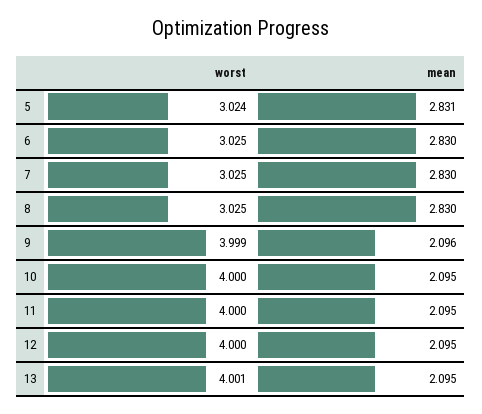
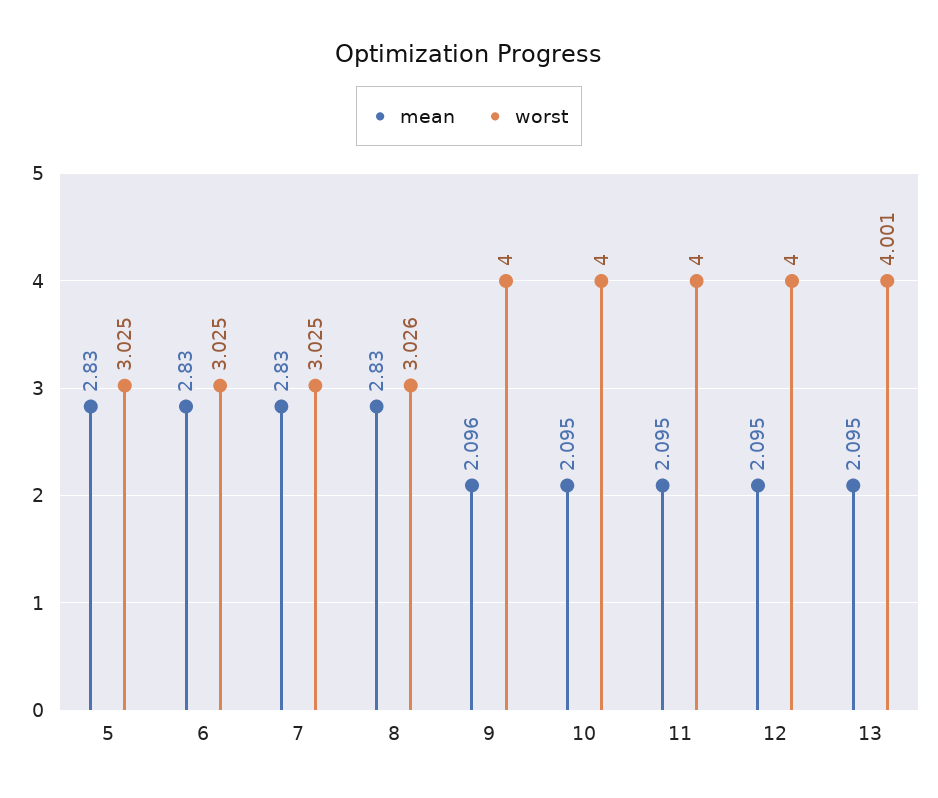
worst, 5: 3.024 -> 3.025
mean, 5: 2.831 -> 2.83
worst, 8: 3.025 -> 3.026
worst, 9: 3.999 -> 4

